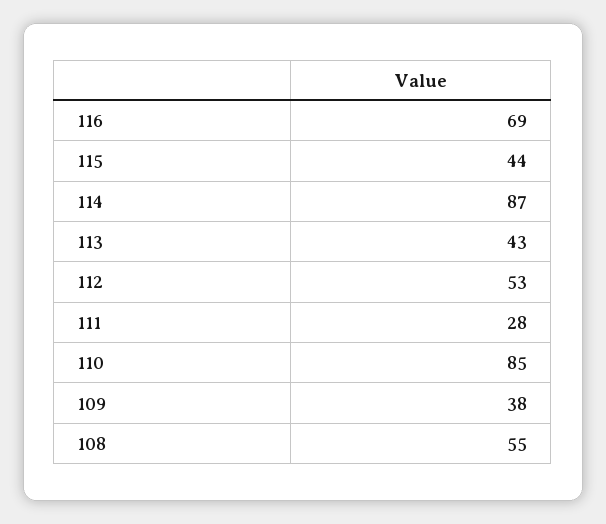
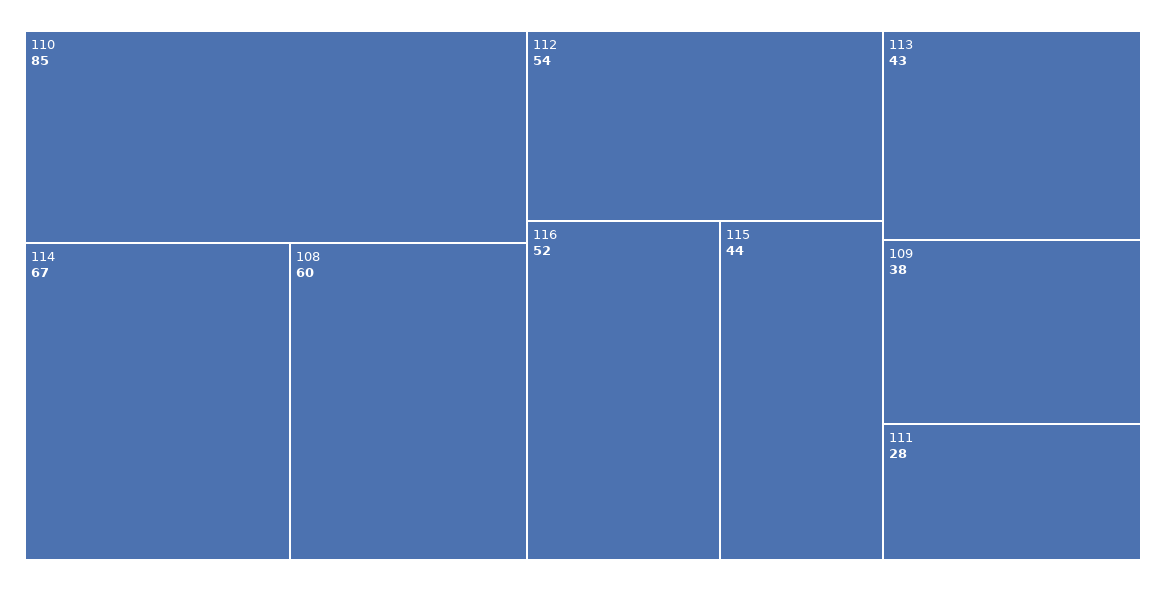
116: 69 -> 52
114: 87 -> 67
112: 53 -> 54
108: 55 -> 60

